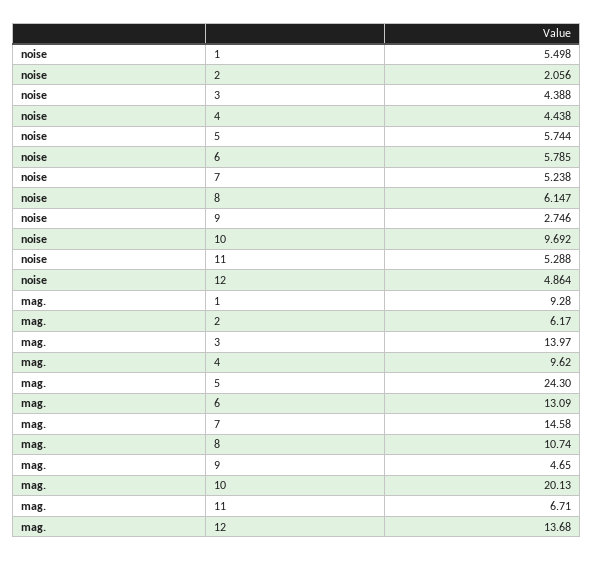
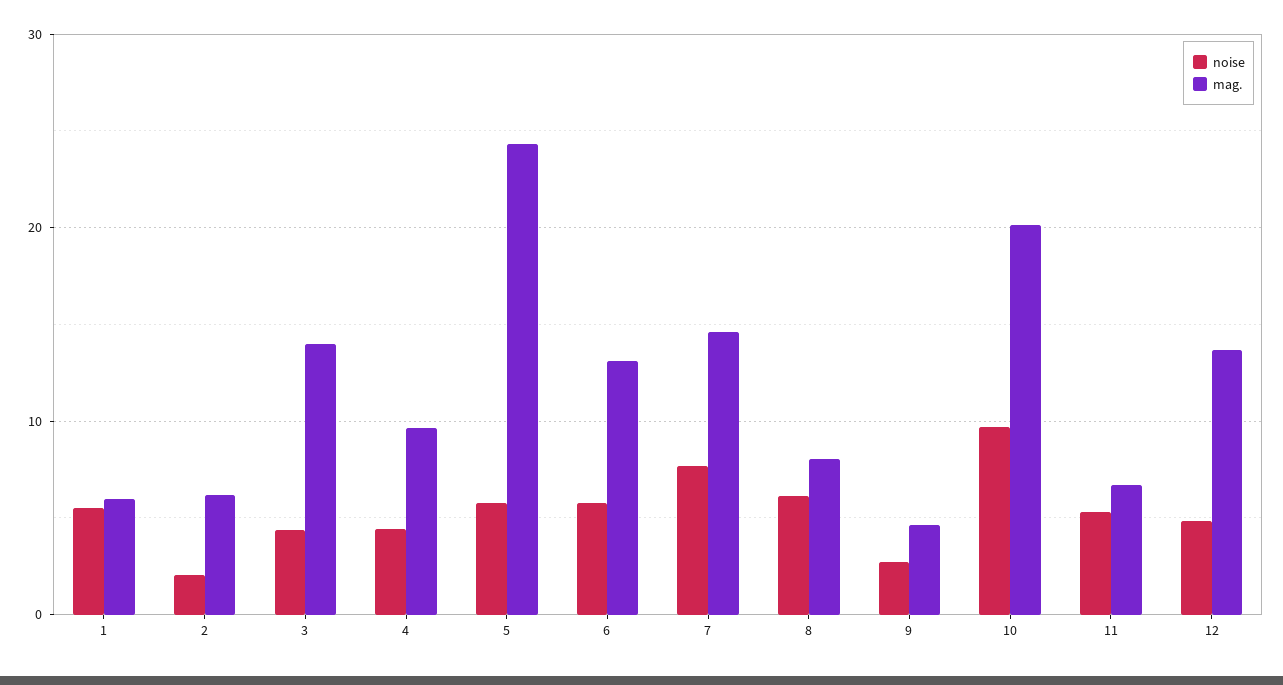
noise, 7: 5.238 -> 8
mag., 1: 9.28 -> 6
mag., 8: 10.74 -> 8

